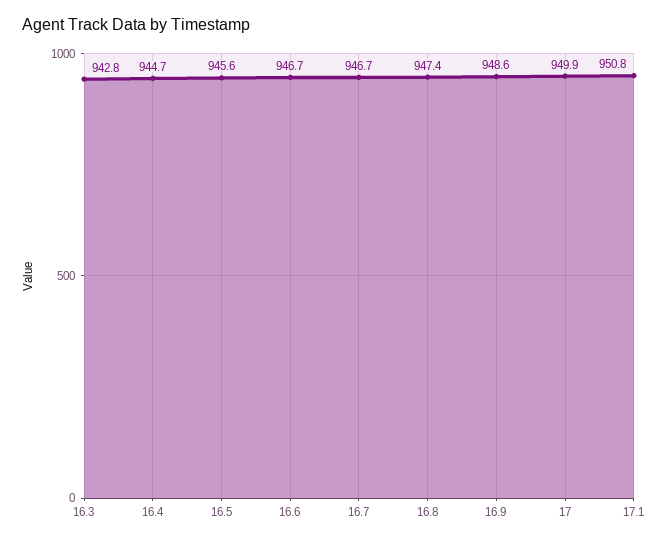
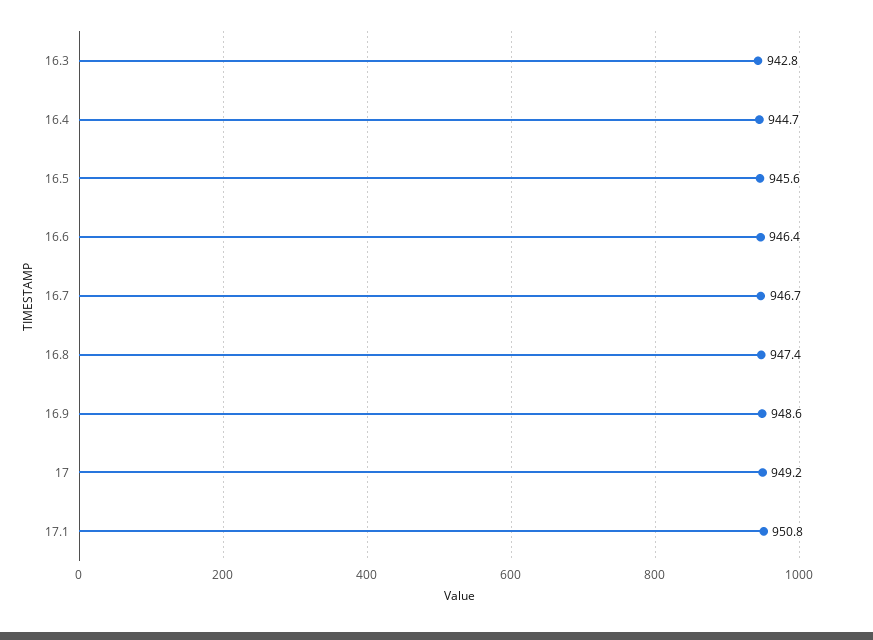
16.6: 946.7 -> 946.4
17: 949.9 -> 949.2

